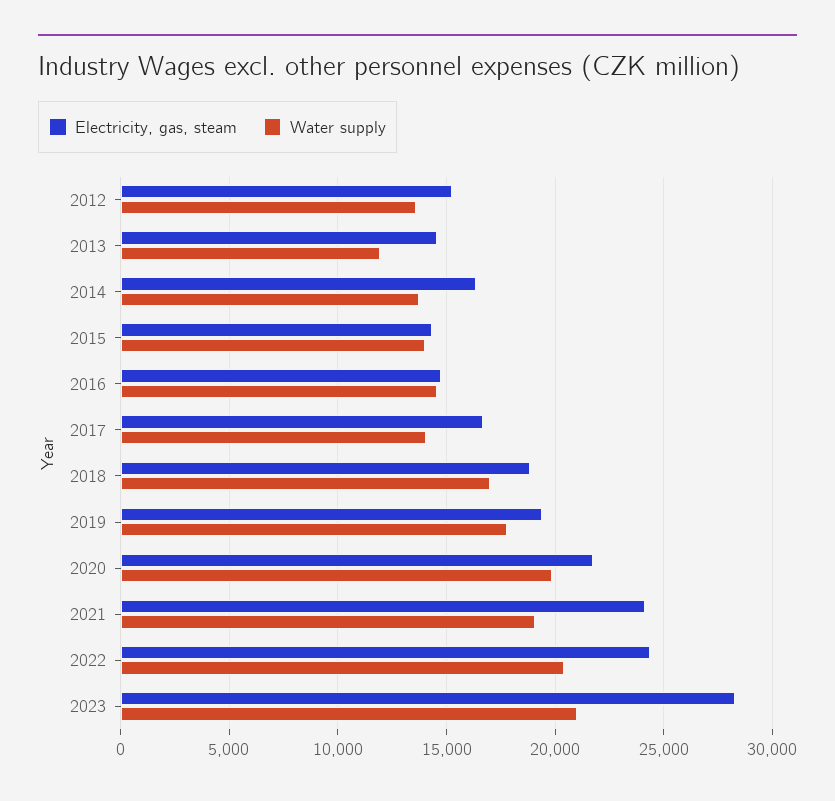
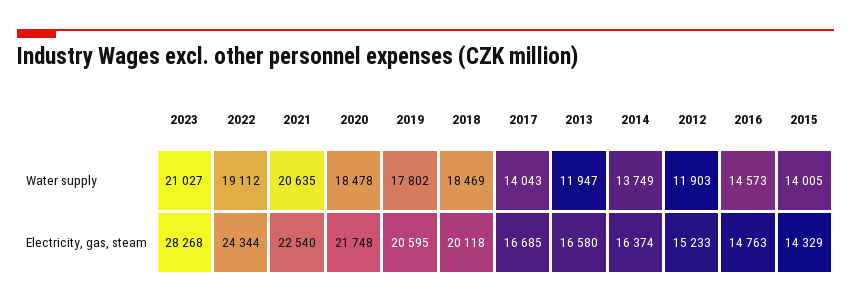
Water supply, 2012: 13500 -> 11903
Electricity, gas, steam, 2013: 14500 -> 16580
Electricity, gas, steam, 2018: 19000 -> 20118
Water supply, 2018: 17000 -> 18469
Electricity, gas, steam, 2019: 19500 -> 20595
Water supply, 2020: 20000 -> 18478
Electricity, gas, steam, 2021: 24000 -> 22540
Water supply, 2021: 19000 -> 20635
Water supply, 2022: 20500 -> 19112

